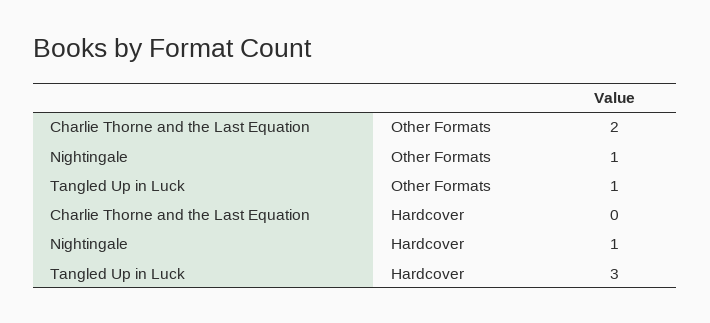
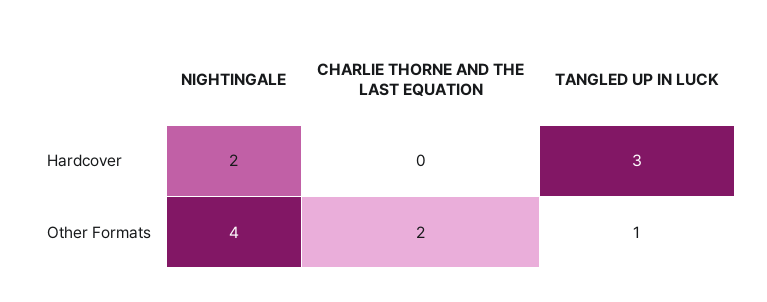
Nightingale, Other Formats: 1 -> 4
Nightingale, Hardcover: 1 -> 2

